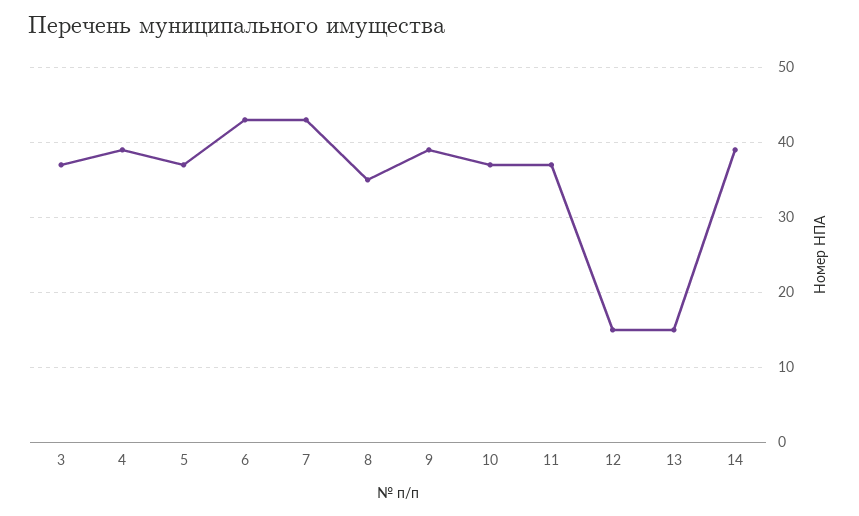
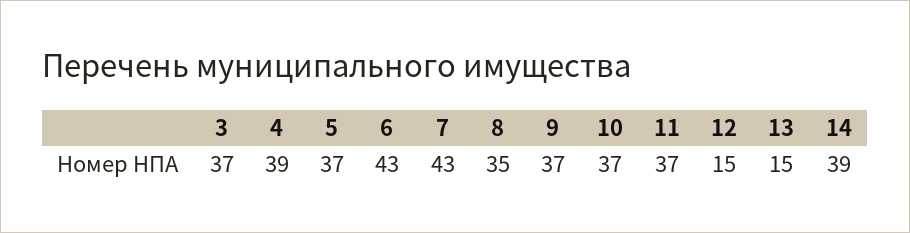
9: 39 -> 37

